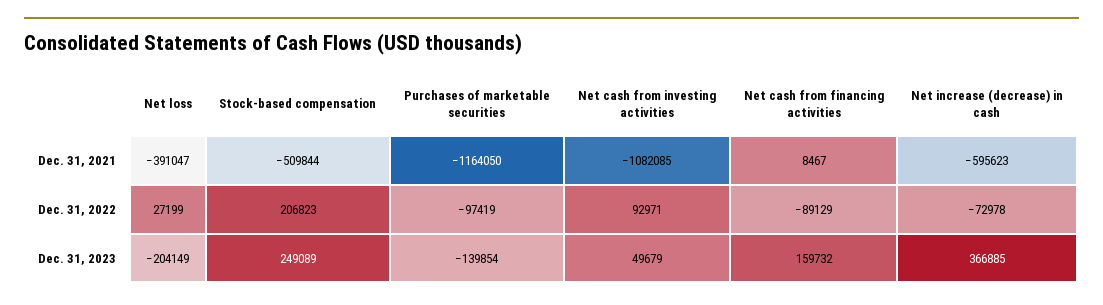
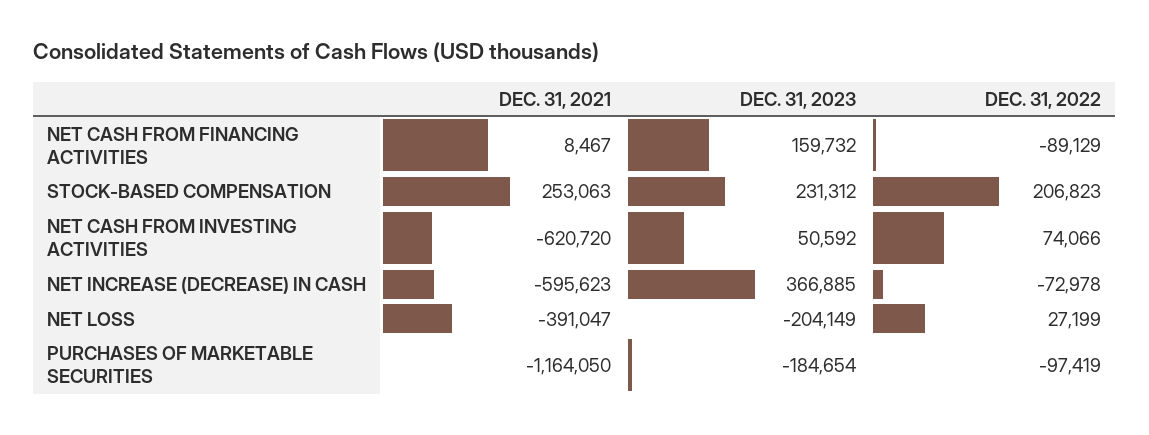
Stock-based compensation, Dec. 31, 2021: -509844 -> 253063
Net cash from investing activities, Dec. 31, 2021: -1082085 -> -620720
Net cash from investing activities, Dec. 31, 2022: 92971 -> 74066
Stock-based compensation, Dec. 31, 2023: 249089 -> 231312
Purchases of marketable securities, Dec. 31, 2023: -139854 -> -184654
Net cash from investing activities, Dec. 31, 2023: 49679 -> 50592

